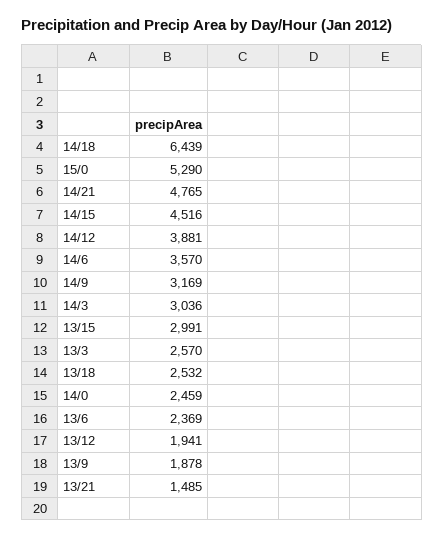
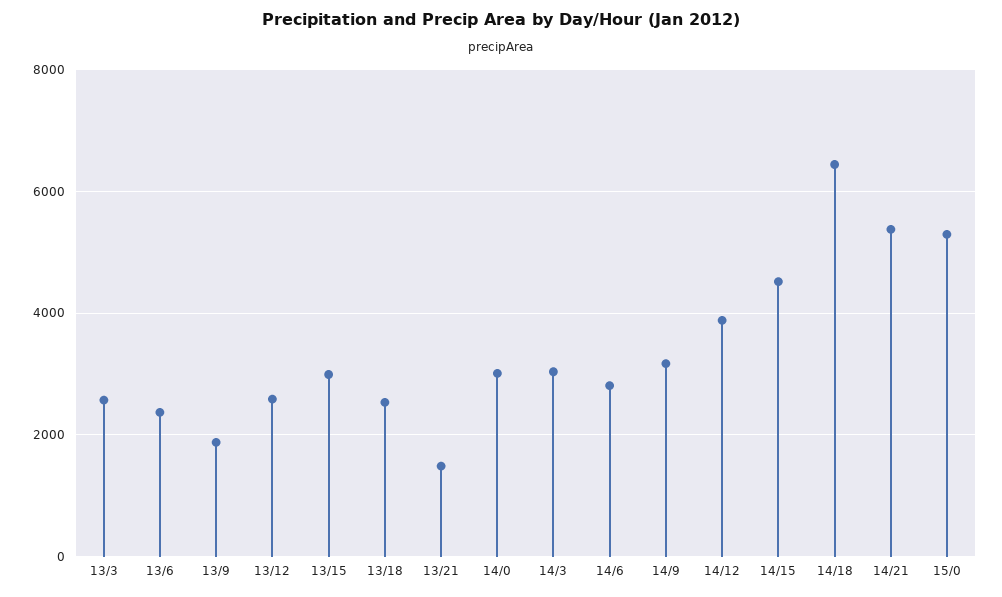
14/21: 4765 -> 5400
14/6: 3570 -> 2800
14/0: 2459 -> 3000
13/12: 1941 -> 2600

